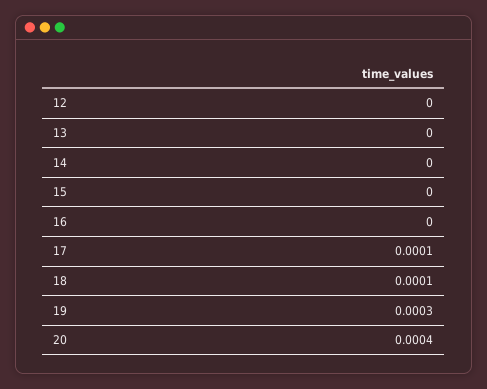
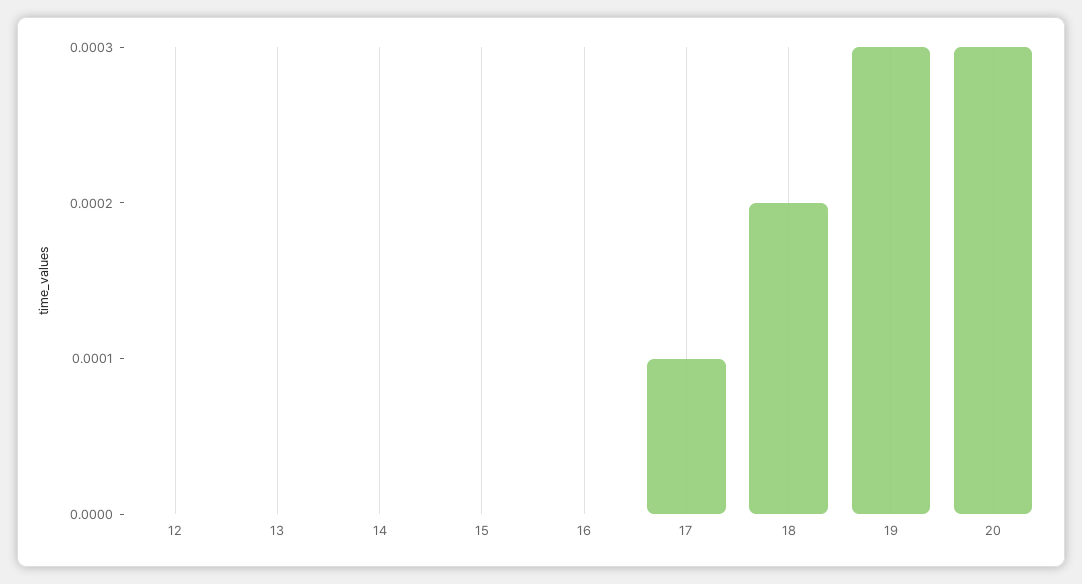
18: 0.0001 -> 0.0002
20: 0.0004 -> 0.0003

